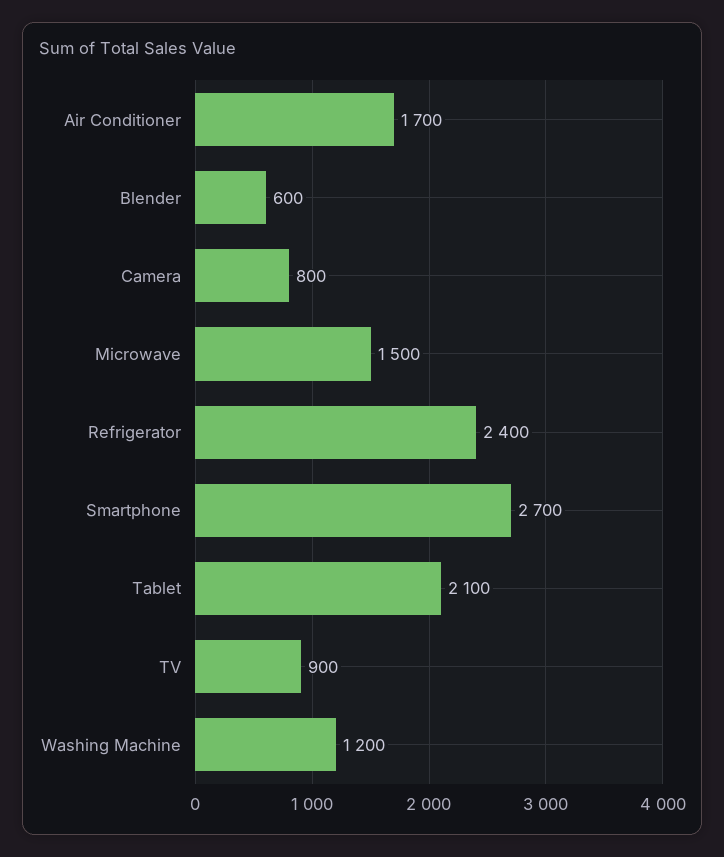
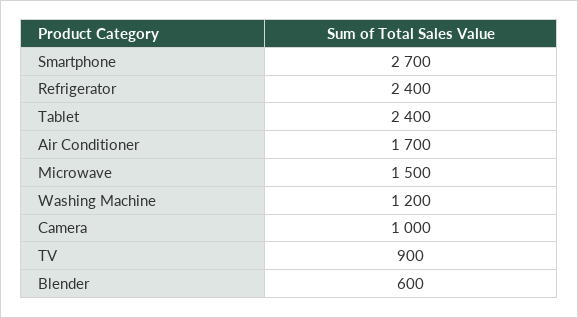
Camera: 800 -> 1000
Tablet: 2100 -> 2400

